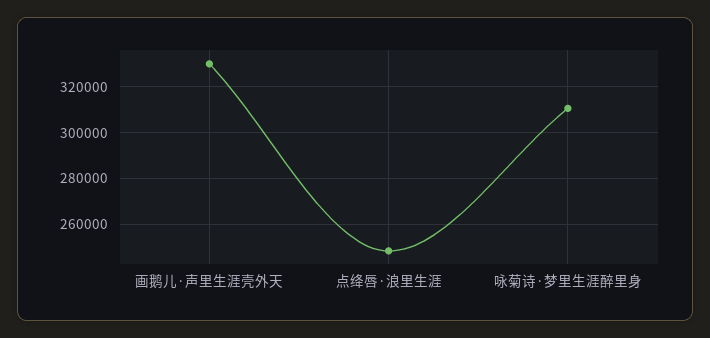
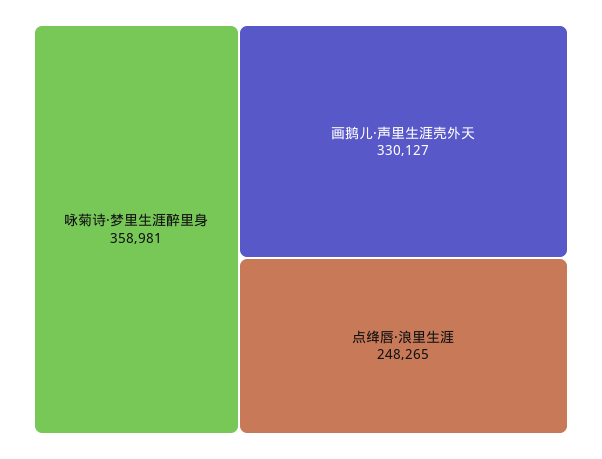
咏菊诗·梦里生涯醉里身: 310000 -> 358981

